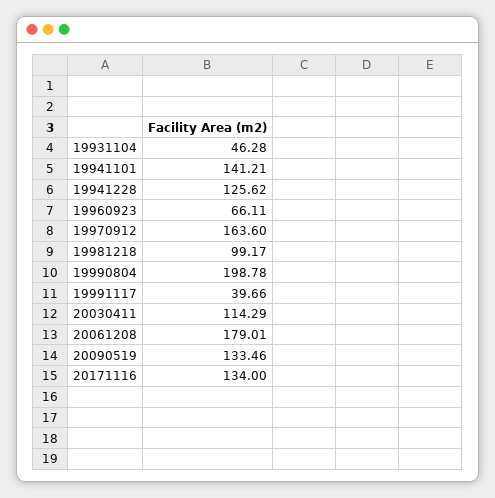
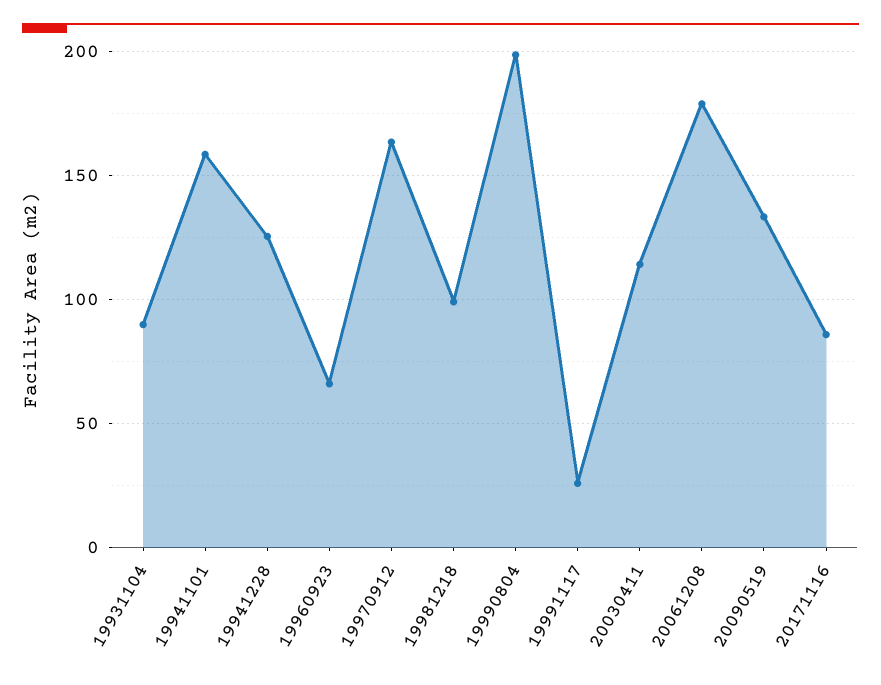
19931104: 46.28 -> 90
19941101: 141.21 -> 160
19991117: 39.66 -> 25
20171116: 134 -> 85

